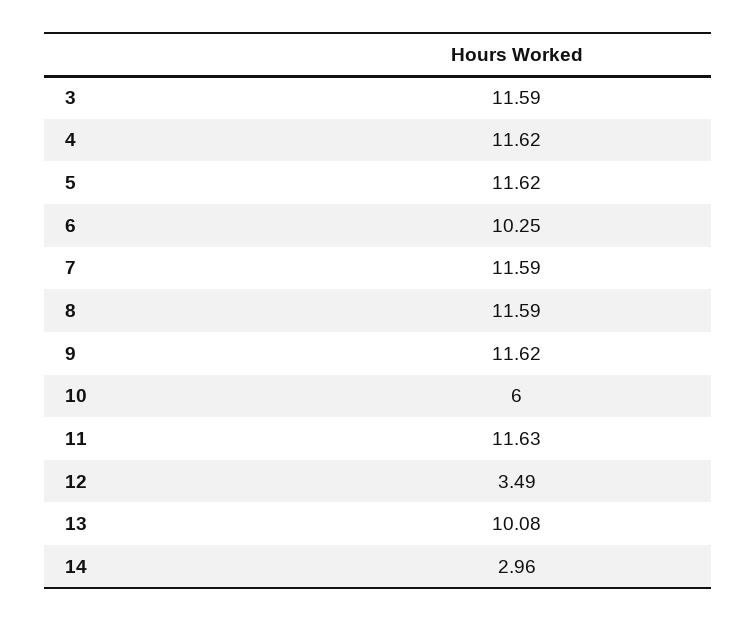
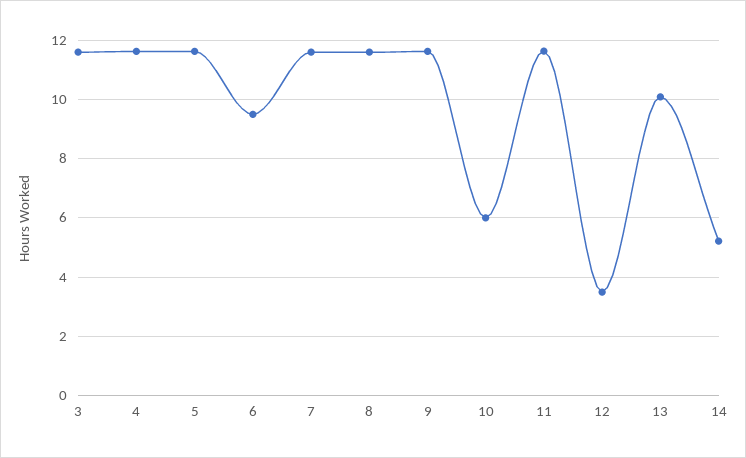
6: 10.25 -> 9.5
14: 2.96 -> 5.25

